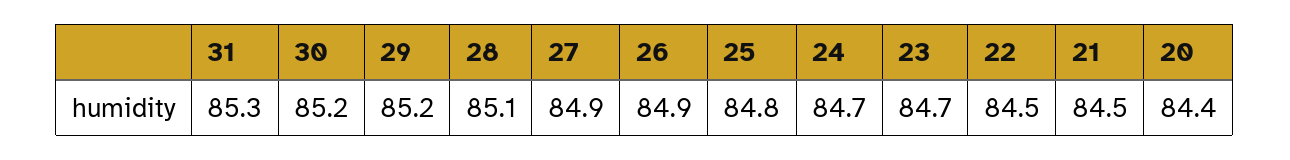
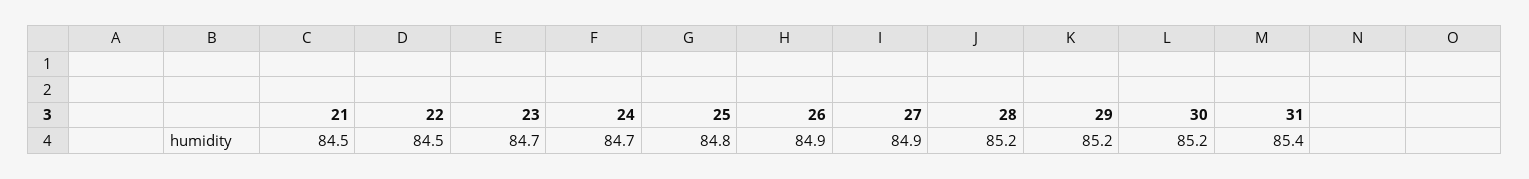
31: 85.3 -> 85.4
28: 85.1 -> 85.2
20: 84.4 -> none

